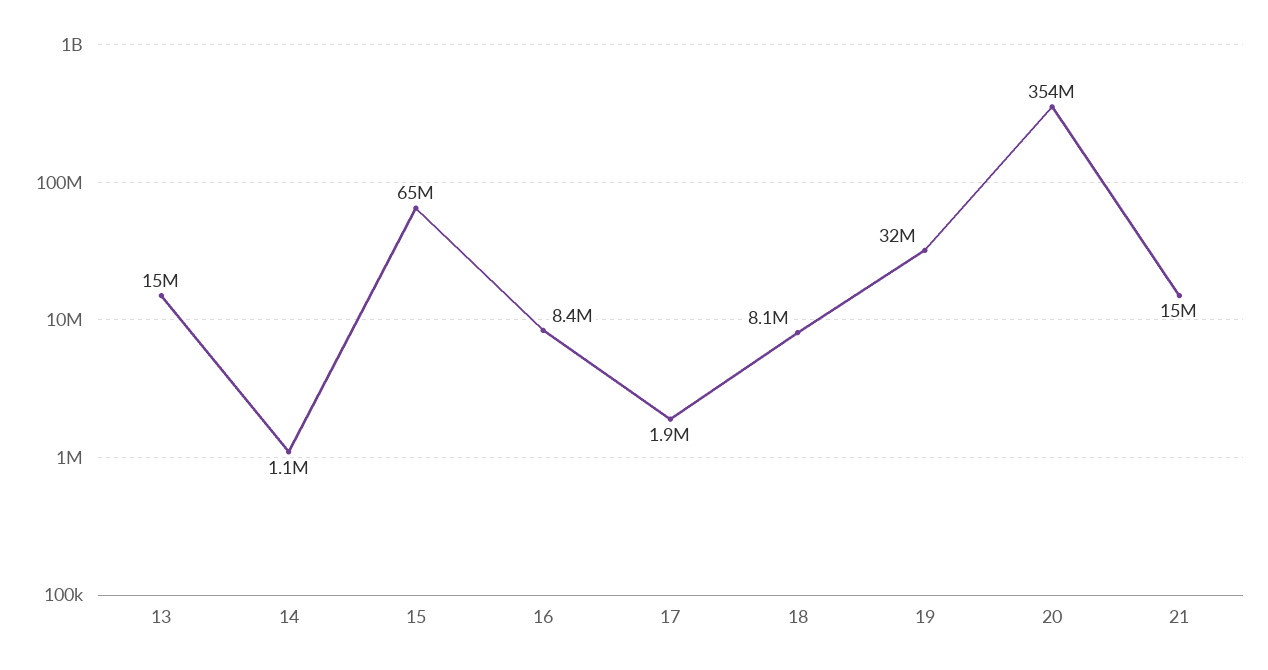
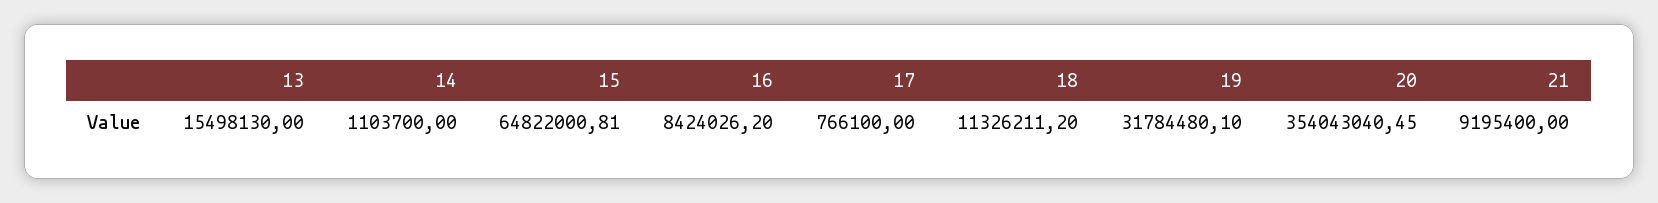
17: 1900000 -> 766100
18: 8100000 -> 11326211.2
21: 15000000 -> 9195400

